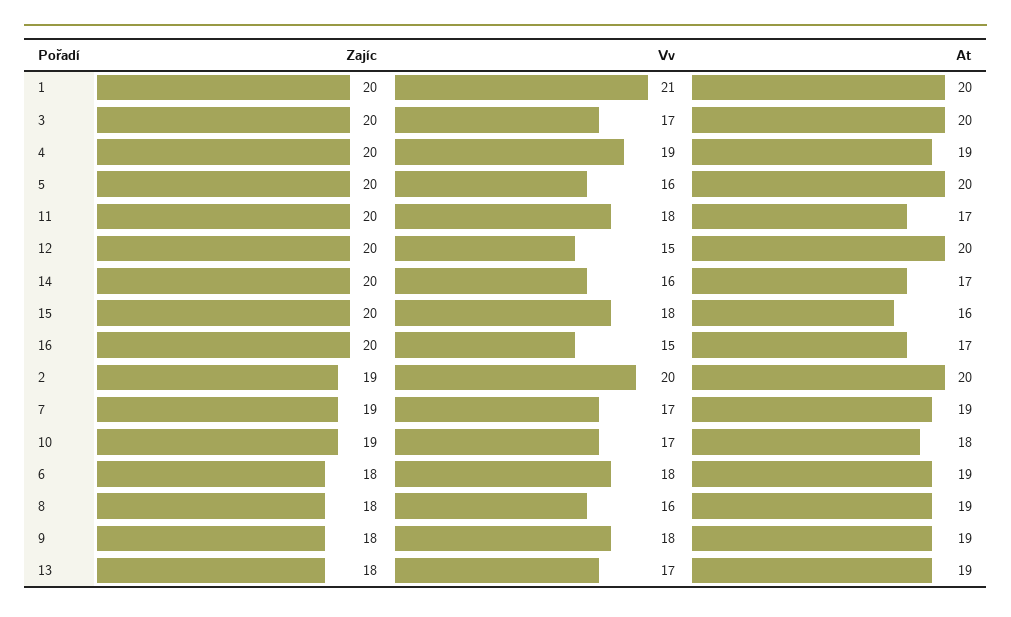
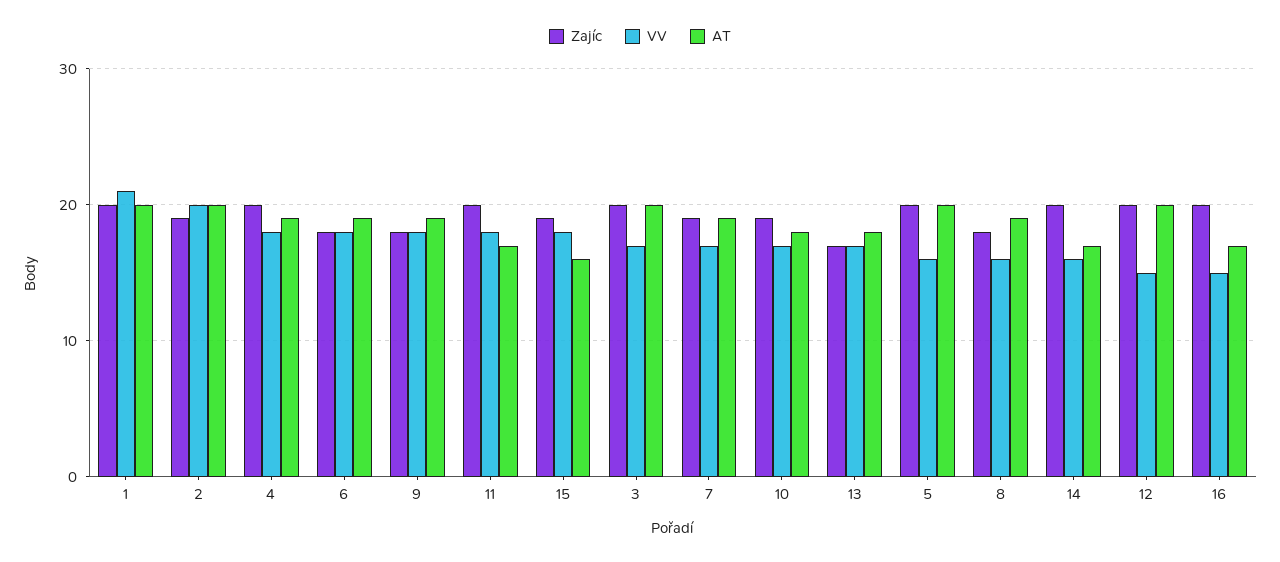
Vv, 4: 19 -> 18
Zajíc, 15: 20 -> 19
Zajíc, 13: 18 -> 17
At, 13: 19 -> 18

